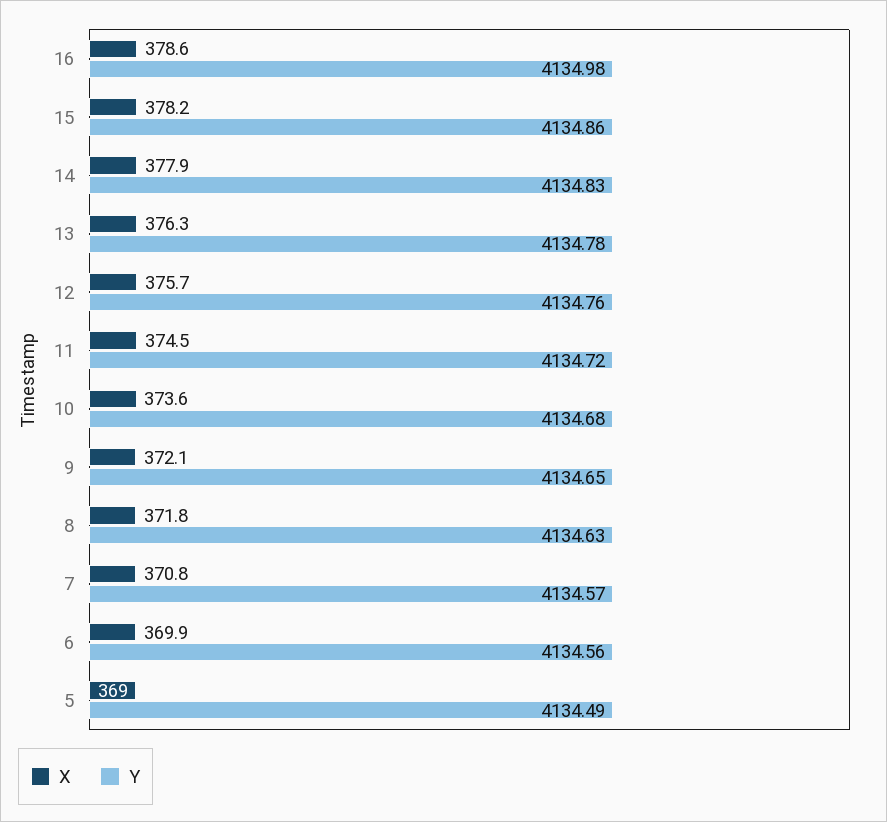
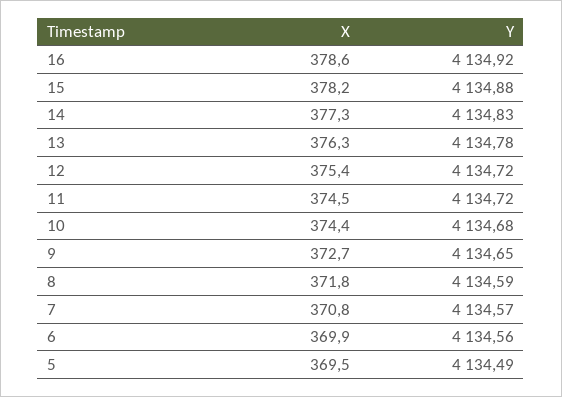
Y, 16: 4134.98 -> 4134.92
Y, 15: 4134.86 -> 4134.88
X, 14: 377.9 -> 377.3
X, 12: 375.7 -> 375.4
Y, 12: 4134.76 -> 4134.72
X, 10: 373.6 -> 374.4
X, 9: 372.1 -> 372.7
Y, 8: 4134.63 -> 4134.59
X, 5: 369 -> 369.5

